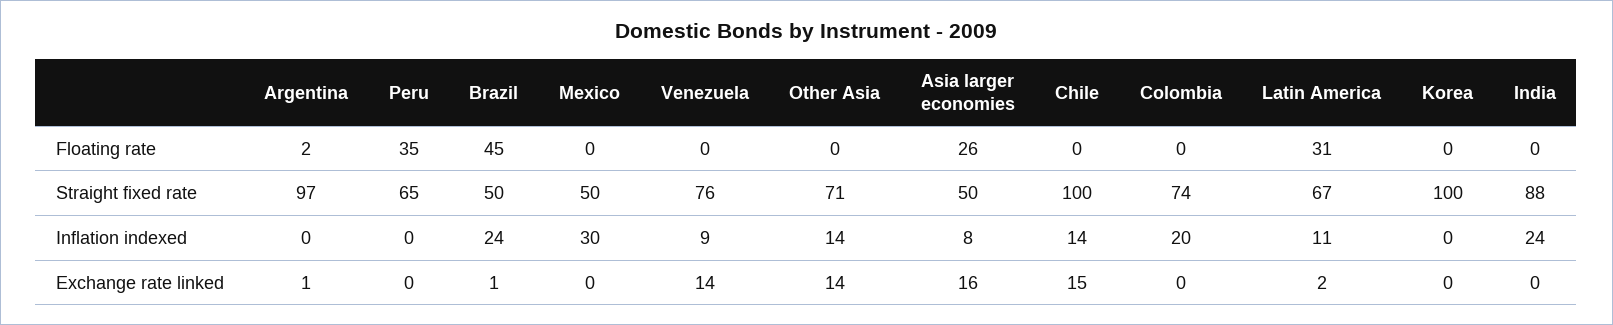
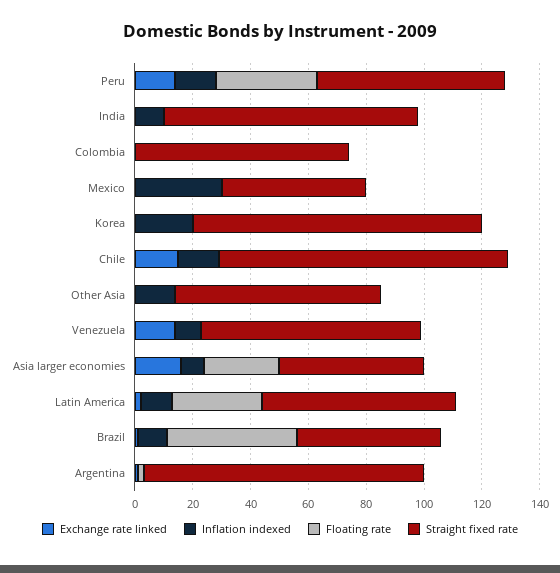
Inflation indexed, Peru: 0 -> 15
Inflation indexed, Brazil: 24 -> 10
Inflation indexed, Colombia: 20 -> 0
Inflation indexed, Korea: 0 -> 20
Inflation indexed, India: 24 -> 10
Exchange rate linked, Peru: 0 -> 15
Exchange rate linked, Other Asia: 14 -> 0

